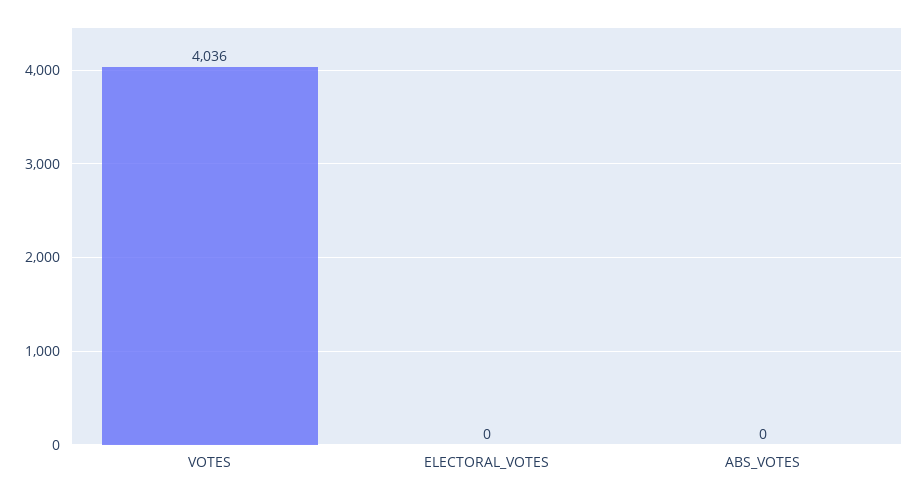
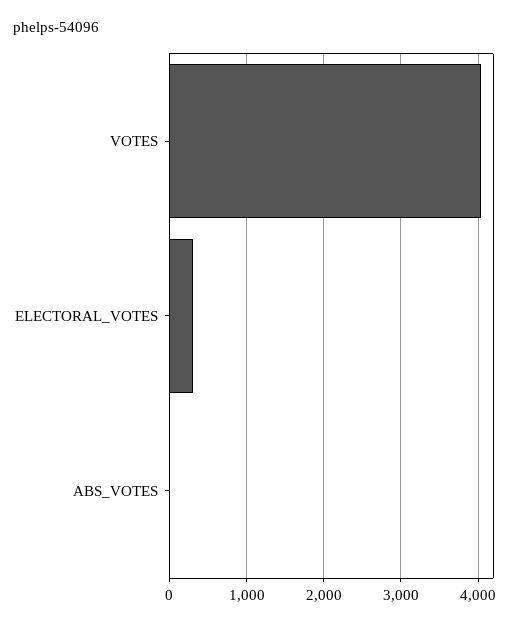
ELECTORAL_VOTES: 0 -> 300

